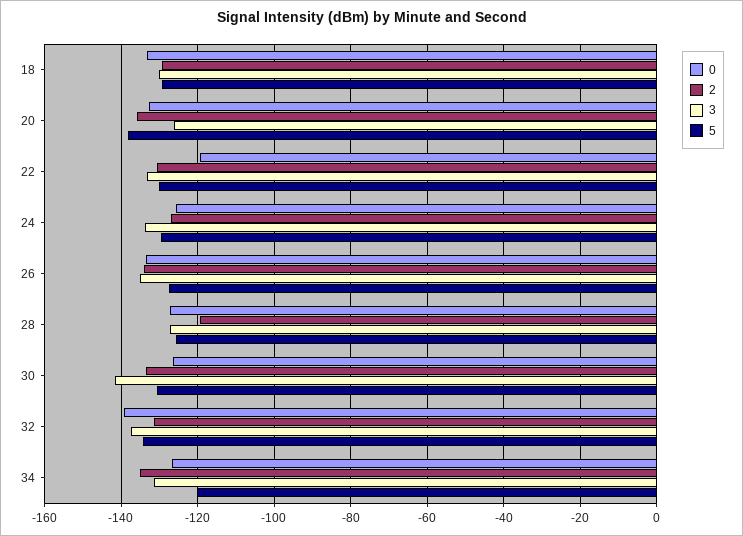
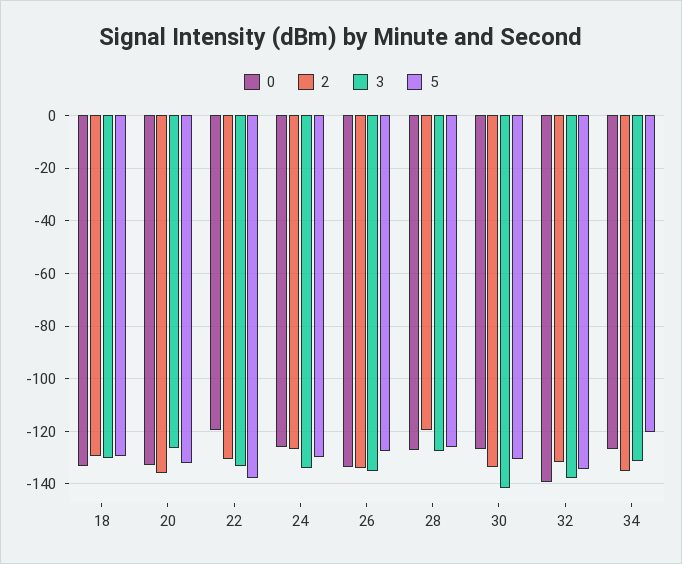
5, 20: -138 -> -132.5
5, 22: -130 -> -137.5

